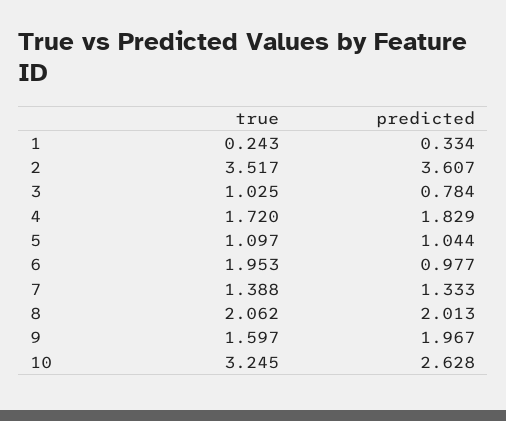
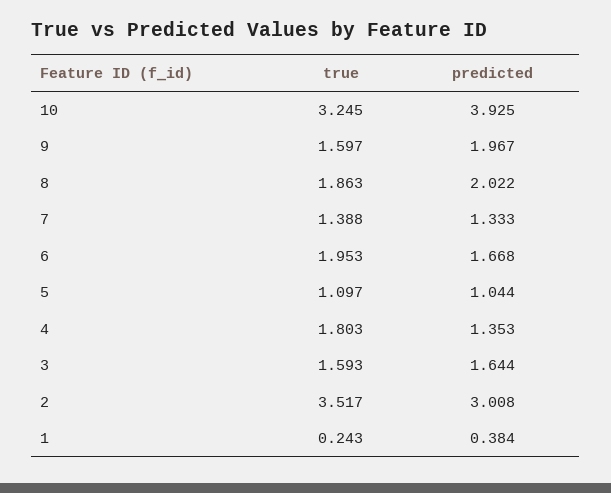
predicted, 1: 0.334 -> 0.384
predicted, 2: 3.607 -> 3.008
true, 3: 1.025 -> 1.593
predicted, 3: 0.784 -> 1.644
true, 4: 1.72 -> 1.803
predicted, 4: 1.829 -> 1.353
predicted, 6: 0.977 -> 1.668
true, 8: 2.062 -> 1.863
predicted, 8: 2.013 -> 2.022
predicted, 10: 2.628 -> 3.925

